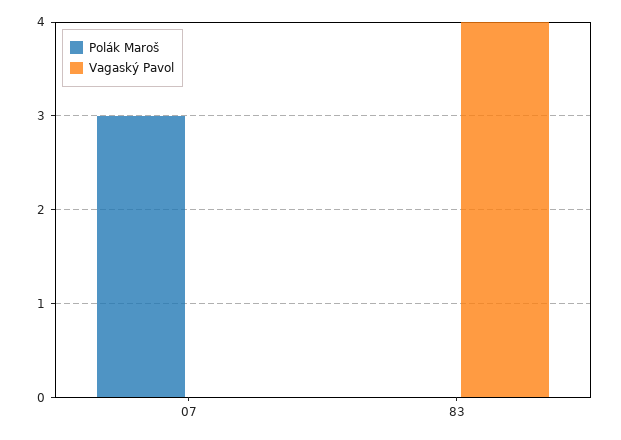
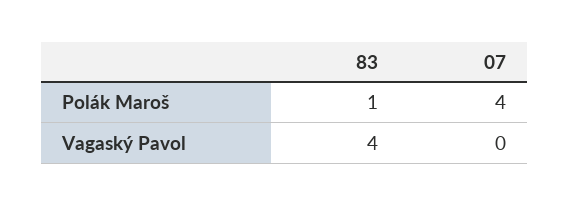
Polák Maroš, 07: 3 -> 4
Polák Maroš, 83: 0 -> 1

